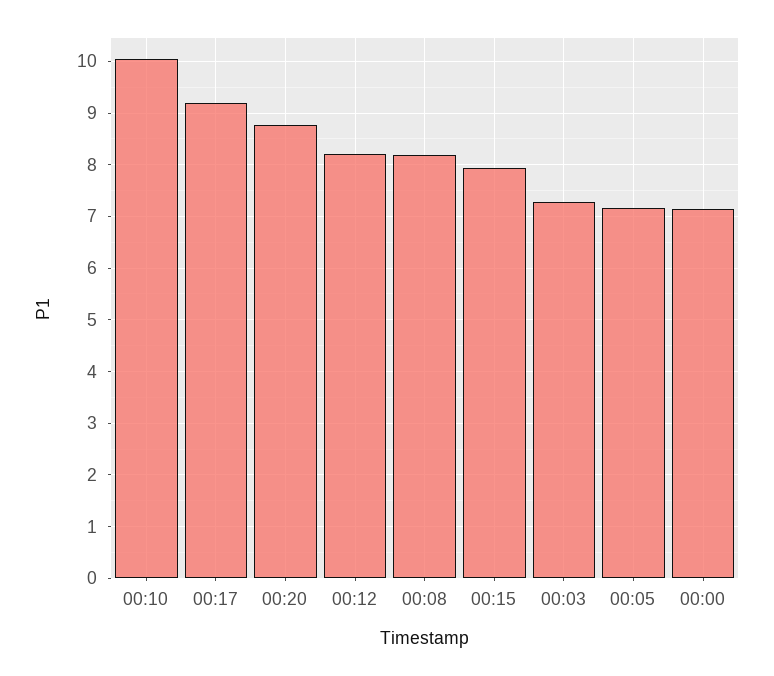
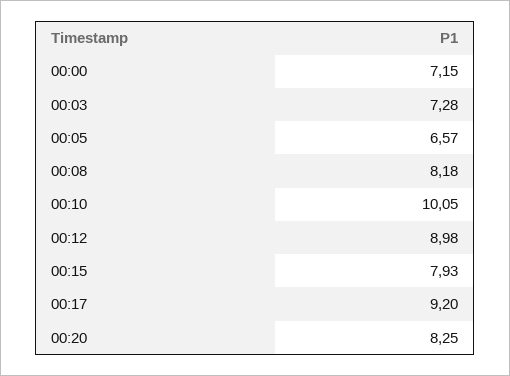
00:20: 8.8 -> 8.25
00:12: 8.2 -> 8.98
00:05: 7.2 -> 6.57

